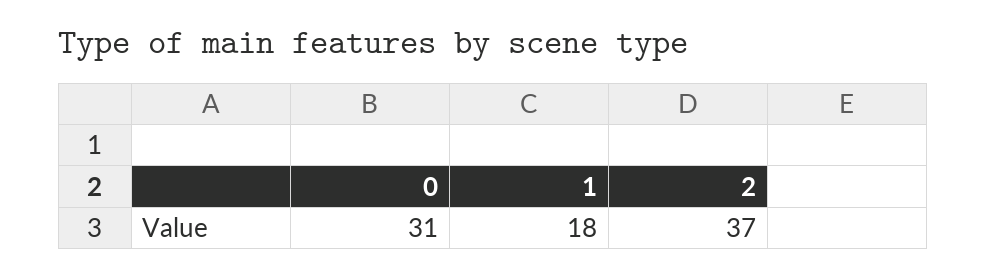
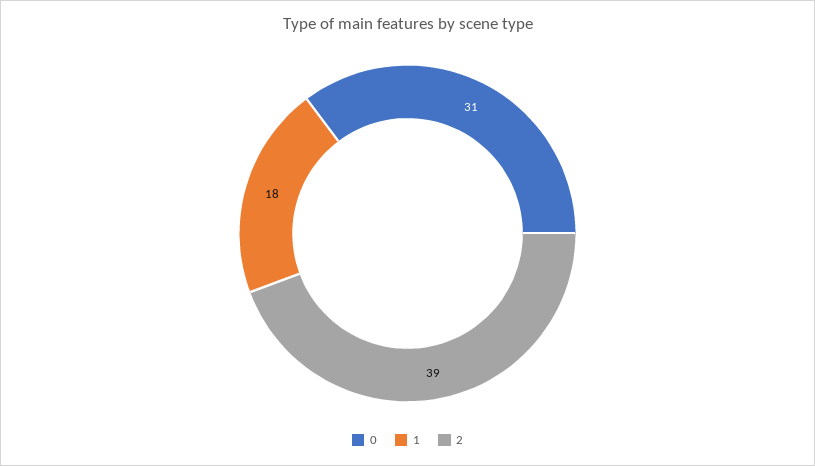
2: 37 -> 39

